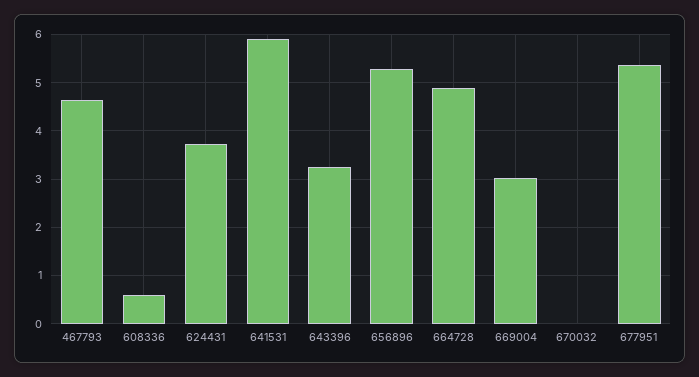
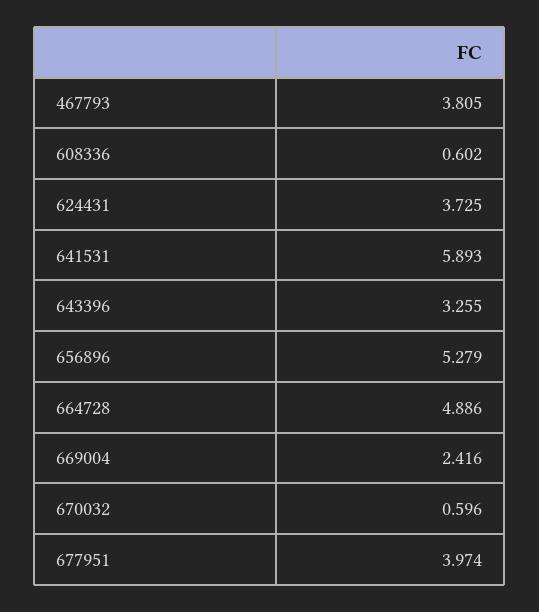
467793: 4.6 -> 3.805
669004: 3 -> 2.416
670032: 0 -> 0.596
677951: 5.4 -> 3.974

